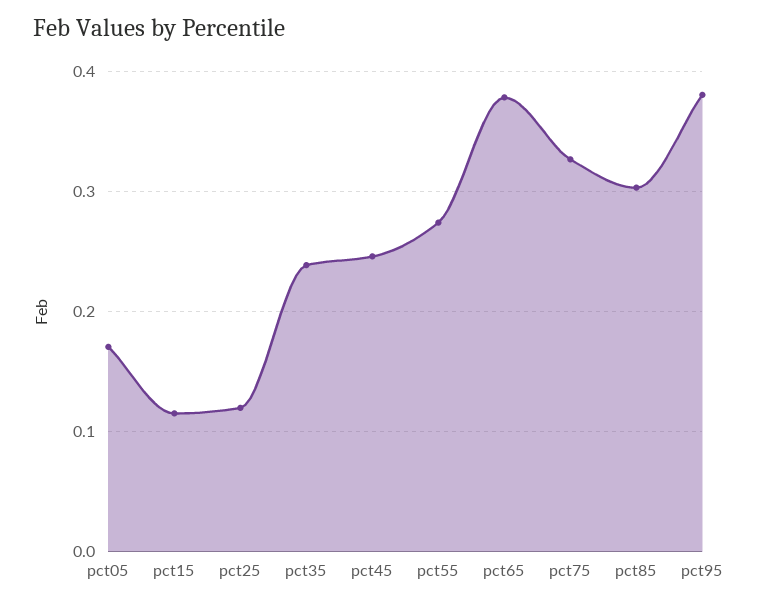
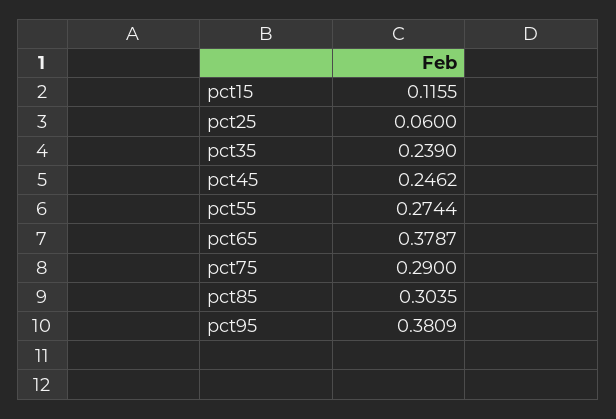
pct05: 0.17 -> none
pct25: 0.12 -> 0.06
pct75: 0.33 -> 0.29

